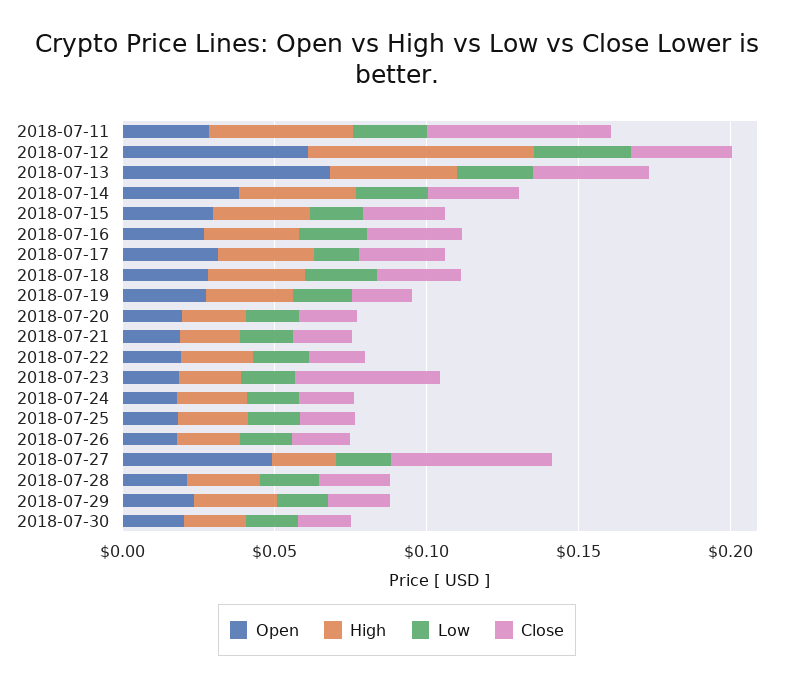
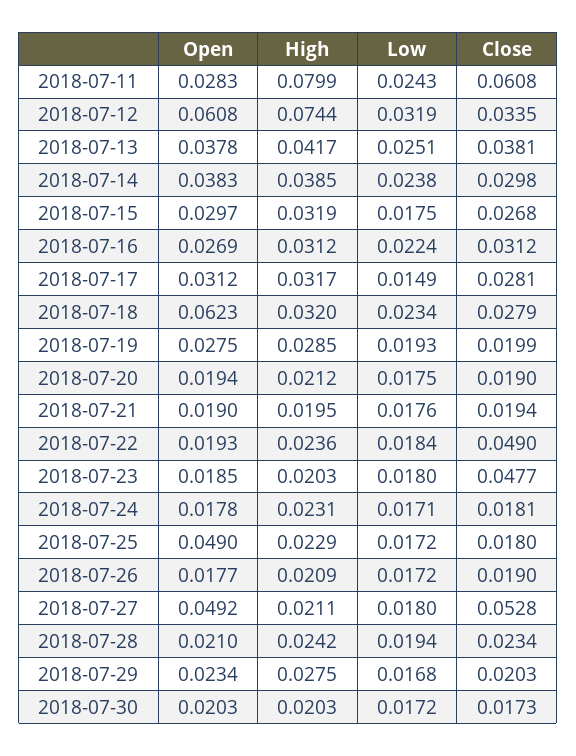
High, 2018-07-11: 0.05 -> 0.0799
Open, 2018-07-13: 0.07 -> 0.0378
Open, 2018-07-18: 0.03 -> 0.0623
Close, 2018-07-22: 0.02 -> 0.049
Open, 2018-07-25: 0.02 -> 0.049

